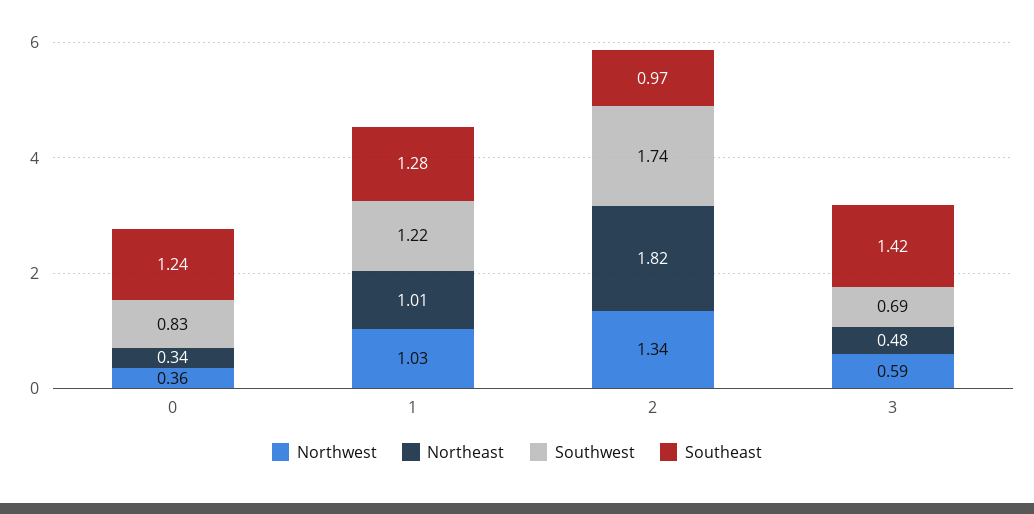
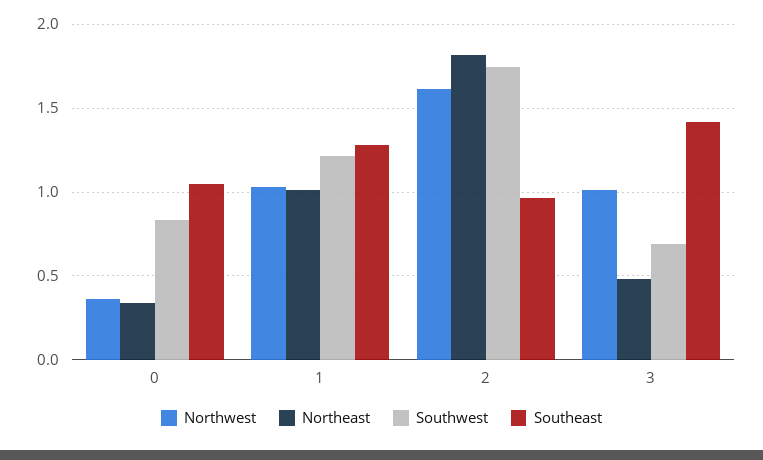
Southeast, 0: 1.24 -> 1.05
Northwest, 2: 1.34 -> 1.6
Northwest, 3: 0.59 -> 1

